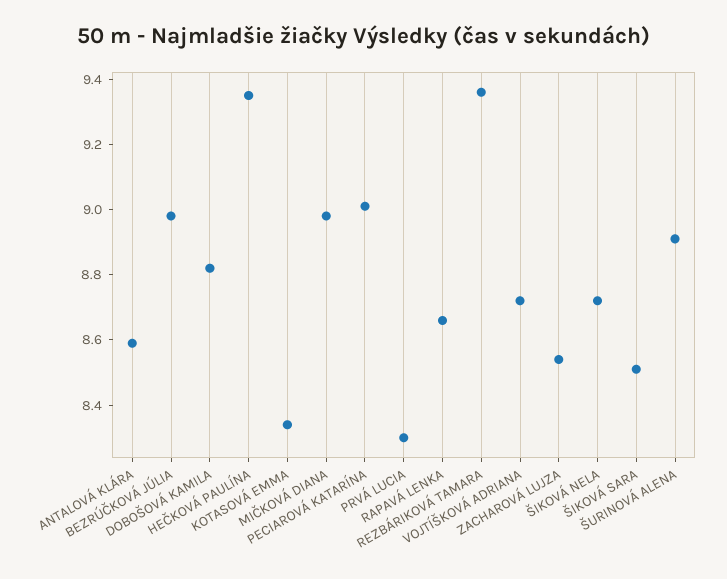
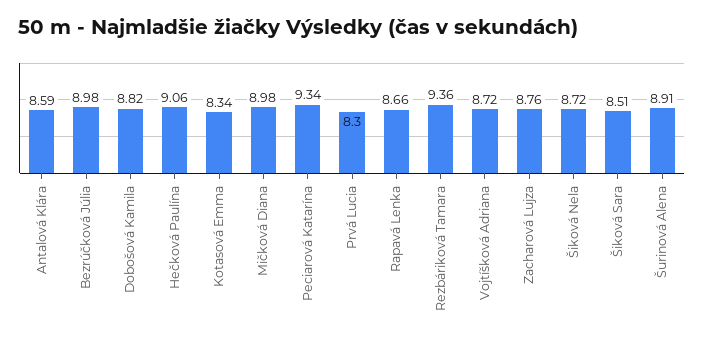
HEČKOVÁ PAULÍNA: 9.35 -> 9.06
PECIAROVÁ KATARÍNA: 9 -> 9.34
ZACHAROVÁ LUJZA: 8.55 -> 8.76

